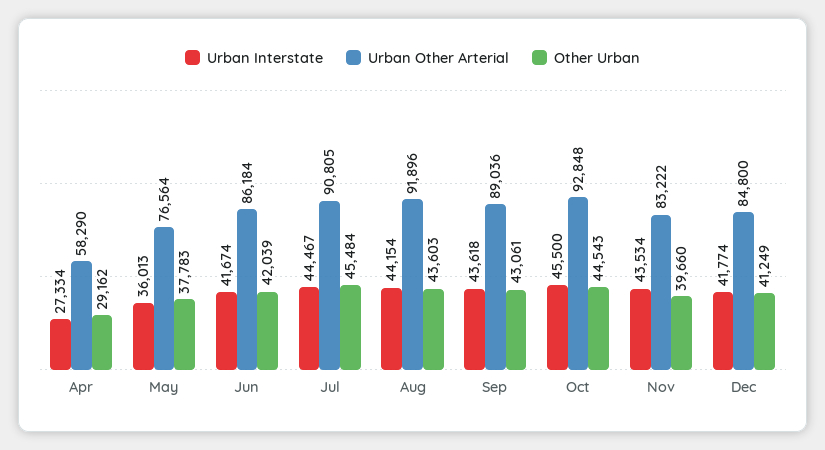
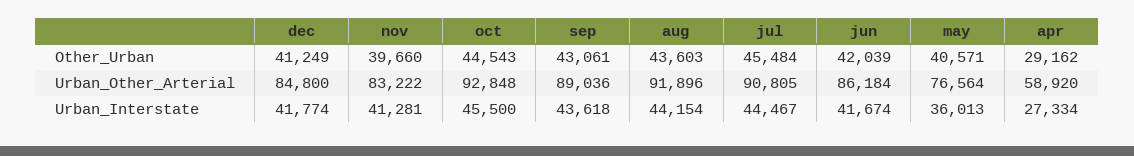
Urban Other Arterial, Apr: 58290 -> 58920
Other Urban, May: 37783 -> 40571
Urban Interstate, Nov: 43534 -> 41281

